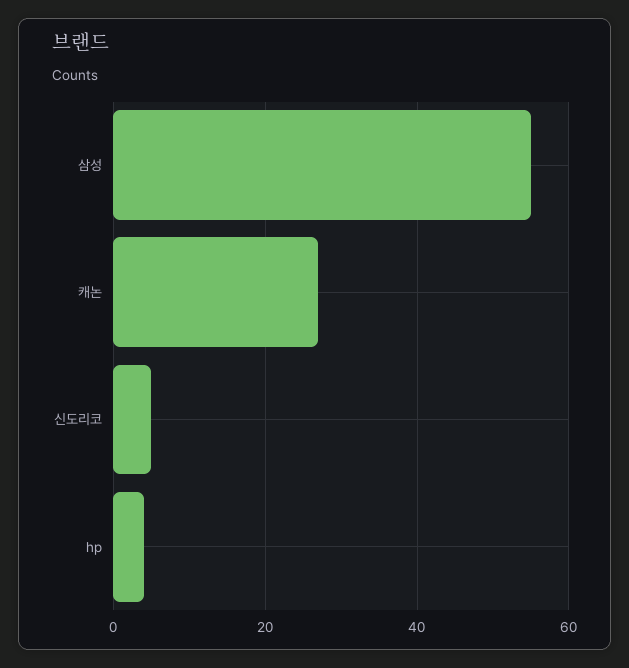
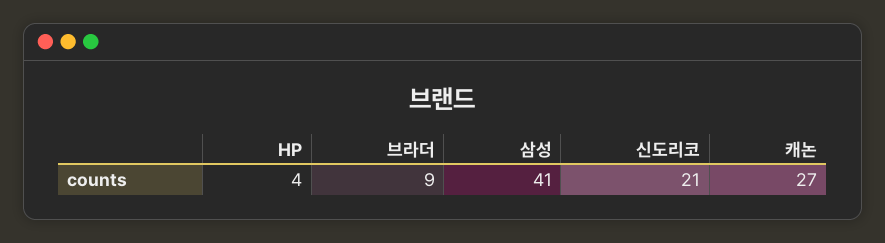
삼성: 55 -> 41
신도리코: 5 -> 21
브라더: none -> 9

